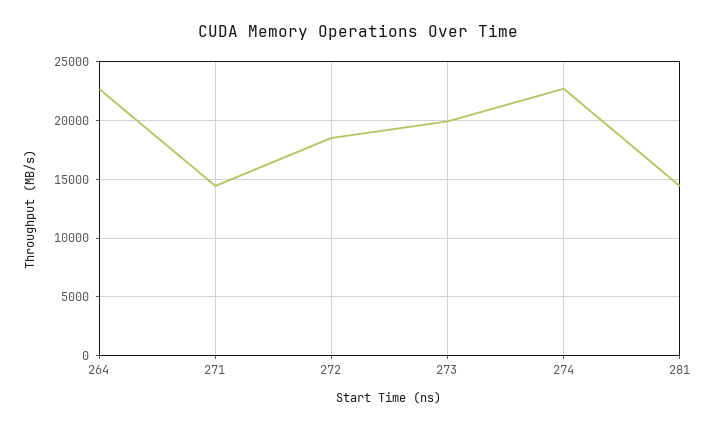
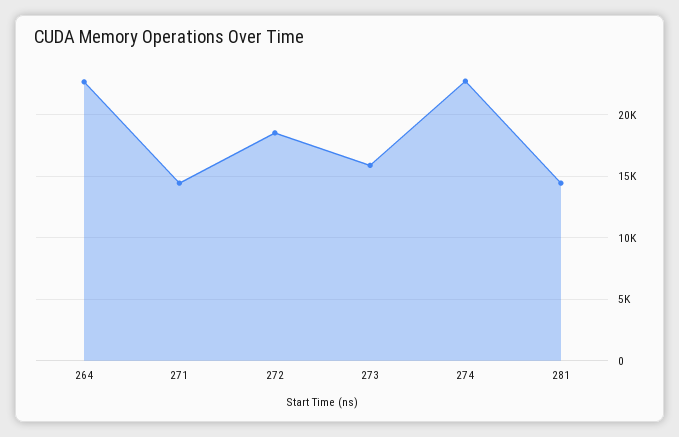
273: 20000 -> 16000

